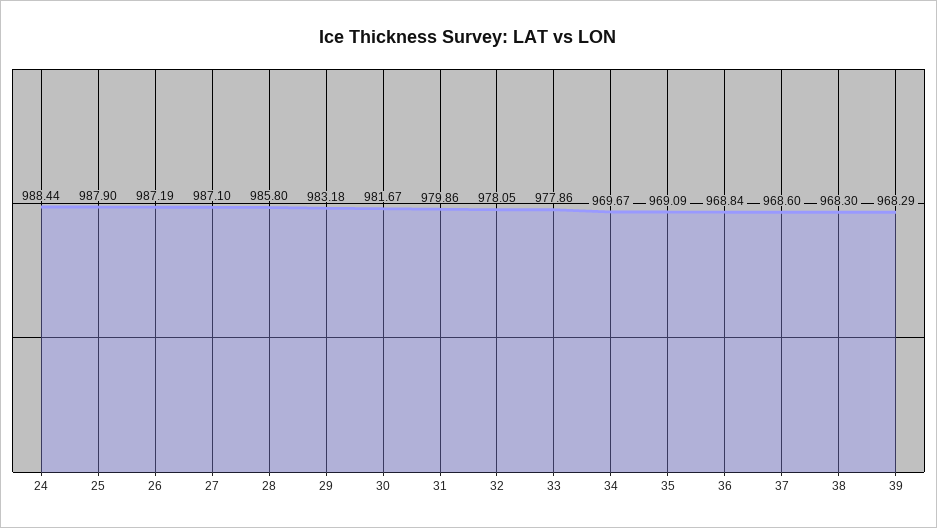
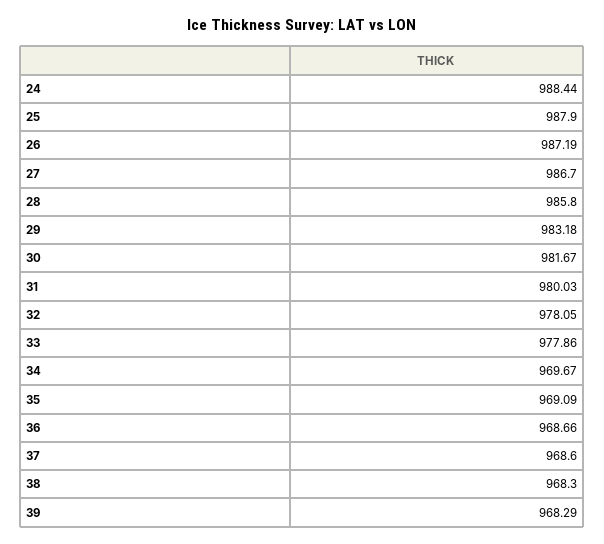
27: 987.1 -> 986.7
31: 979.86 -> 980.03
36: 968.84 -> 968.66

